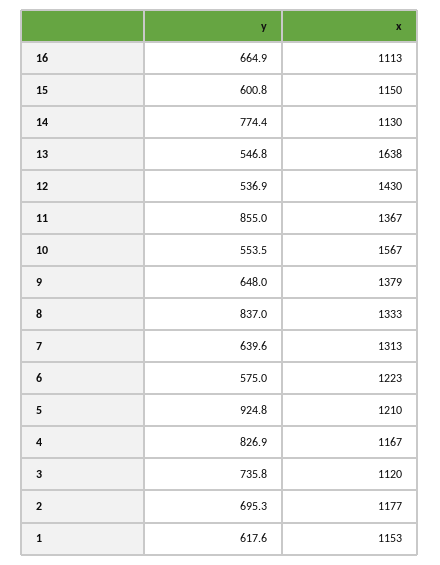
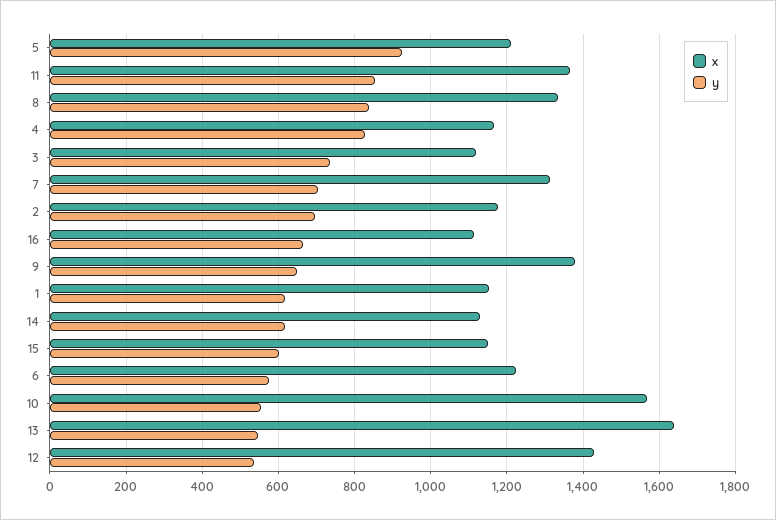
y, 14: 774.4 -> 620
y, 7: 639.6 -> 700

